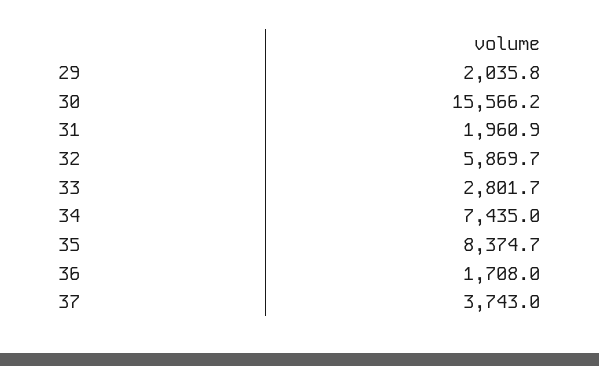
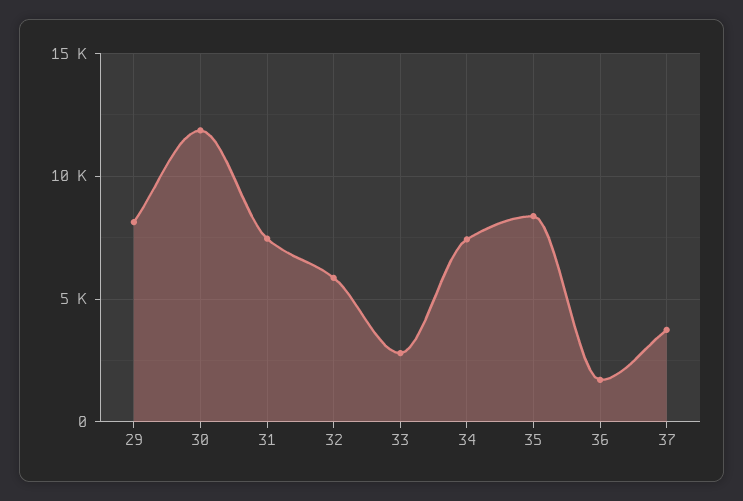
29: 2035.8 -> 8000
30: 15566.2 -> 12000
31: 1960.9 -> 7500

